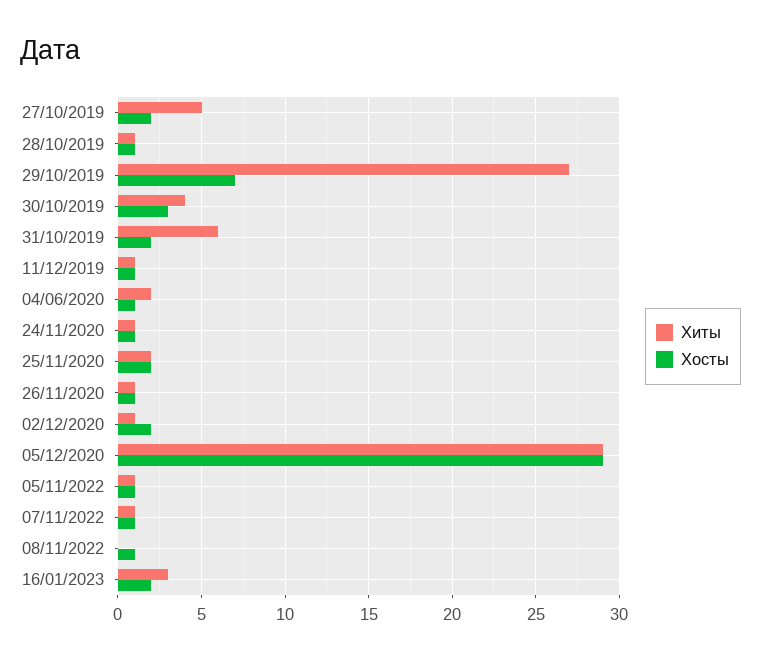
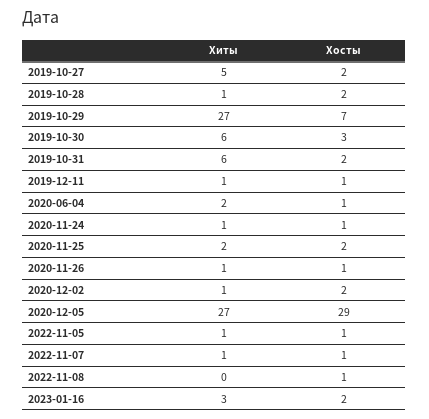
Хосты, 28/10/2019: 1 -> 2
Хиты, 30/10/2019: 4 -> 6
Хиты, 05/12/2020: 29 -> 27

